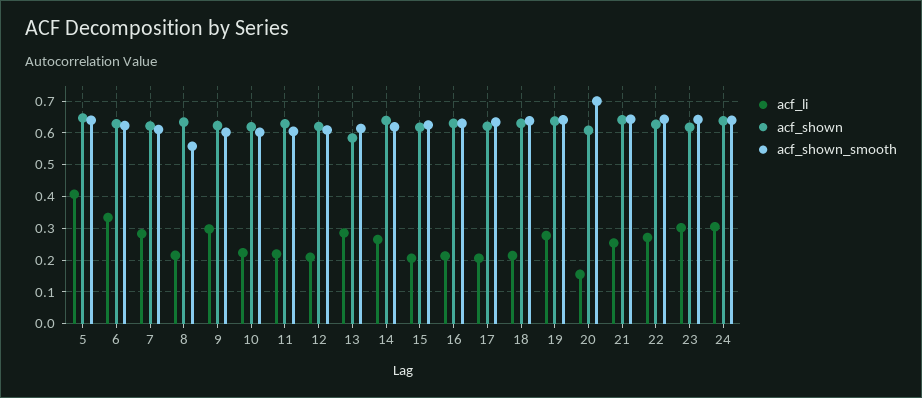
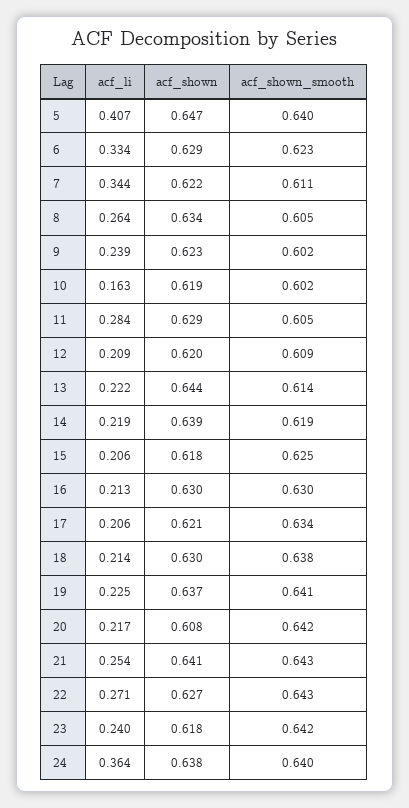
acf_li, 7: 0.28 -> 0.344
acf_li, 8: 0.22 -> 0.264
acf_shown_smooth, 8: 0.56 -> 0.605
acf_li, 9: 0.3 -> 0.239
acf_li, 10: 0.22 -> 0.163
acf_li, 11: 0.22 -> 0.284
acf_li, 13: 0.28 -> 0.222
acf_shown, 13: 0.58 -> 0.644
acf_li, 14: 0.26 -> 0.219
acf_li, 19: 0.28 -> 0.225
acf_li, 20: 0.16 -> 0.217
acf_shown_smooth, 20: 0.7 -> 0.642
acf_li, 23: 0.3 -> 0.24
acf_li, 24: 0.3 -> 0.364

